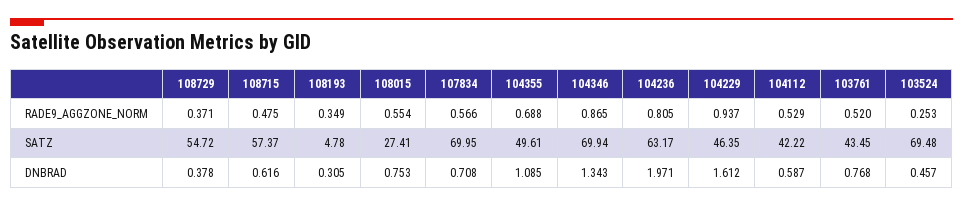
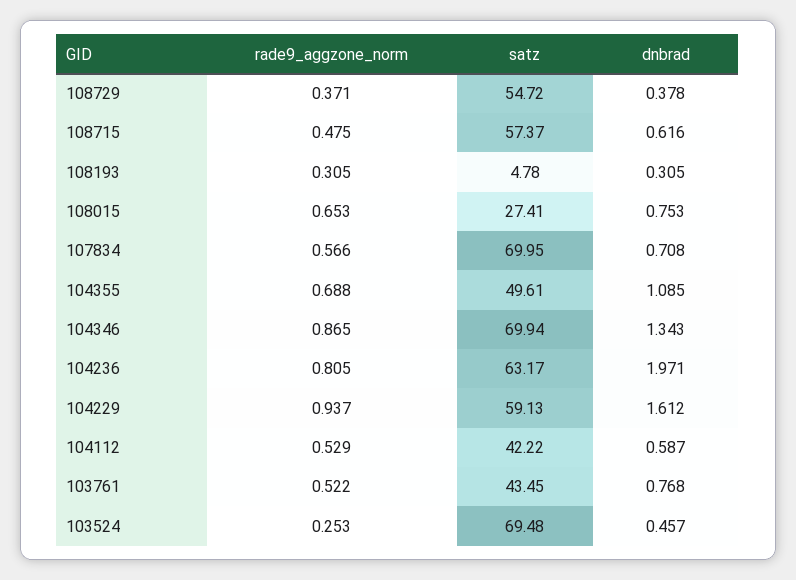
108193, RADE9_AGGZONE_NORM: 0.349 -> 0.305
108015, RADE9_AGGZONE_NORM: 0.554 -> 0.653
103761, RADE9_AGGZONE_NORM: 0.52 -> 0.522
104229, SATZ: 46.35 -> 59.13

